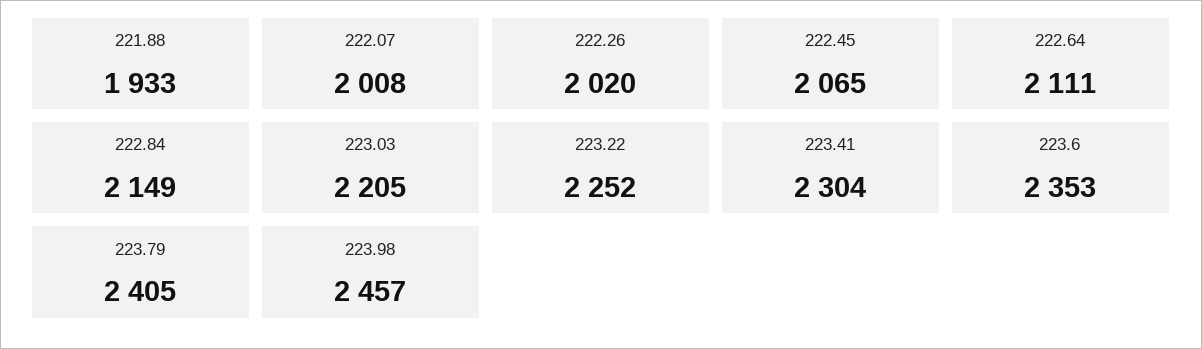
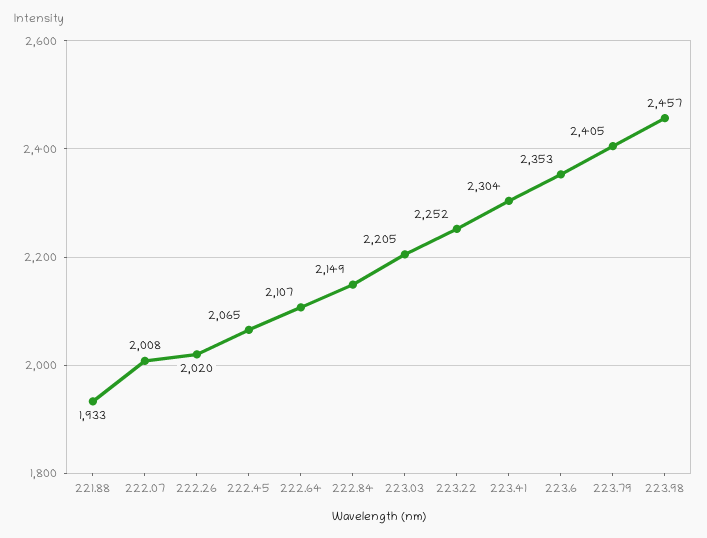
222.64: 2111 -> 2107

